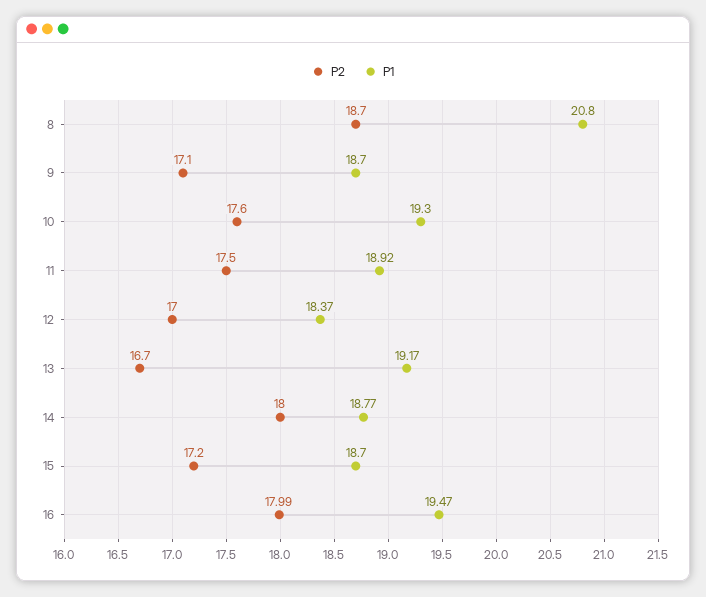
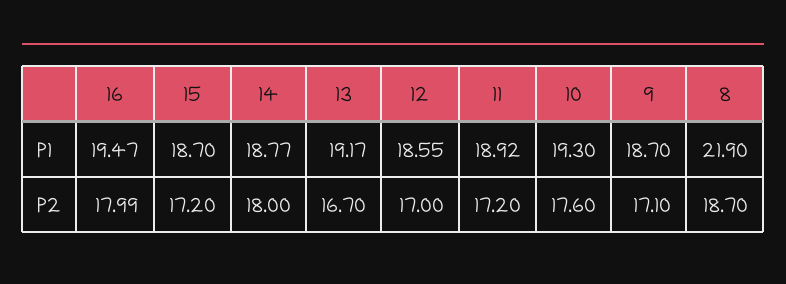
P1, 8: 20.8 -> 21.9
P2, 11: 17.5 -> 17.2
P1, 12: 18.37 -> 18.55

